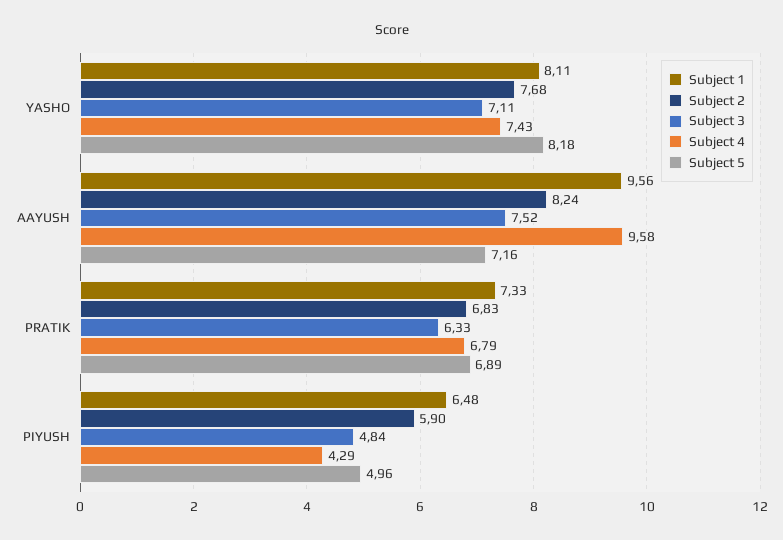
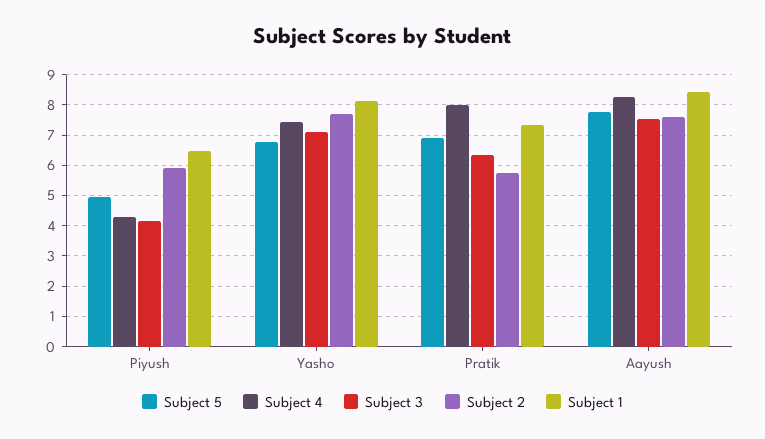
Subject 5, YASHO: 8.18 -> 6.8
Subject 1, AAYUSH: 9.56 -> 8.4
Subject 2, AAYUSH: 8.24 -> 7.6
Subject 4, AAYUSH: 9.58 -> 8.2
Subject 5, AAYUSH: 7.16 -> 7.8
Subject 2, PRATIK: 6.83 -> 5.8
Subject 4, PRATIK: 6.79 -> 8
Subject 3, PIYUSH: 4.84 -> 4.2

